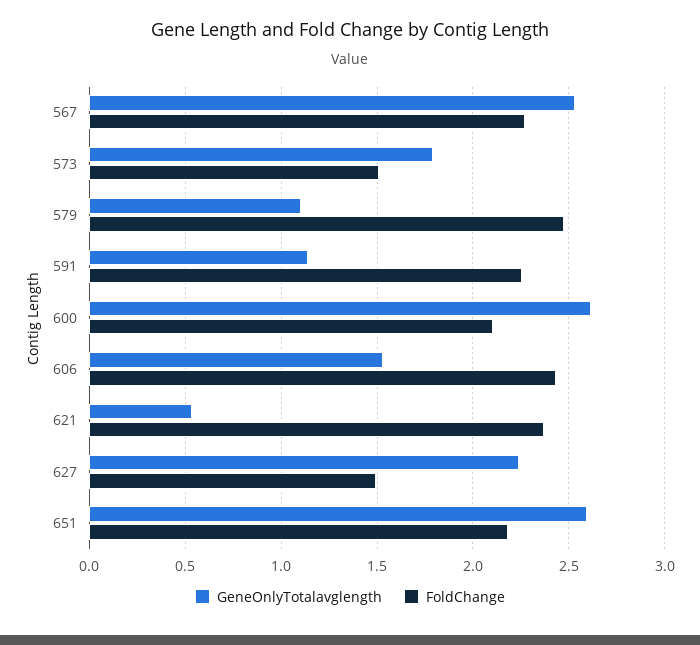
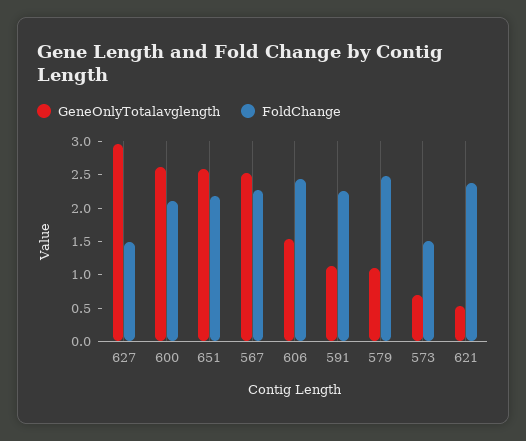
GeneOnlyTotalavglength, 573: 1.8 -> 0.75
GeneOnlyTotalavglength, 627: 2.25 -> 3

